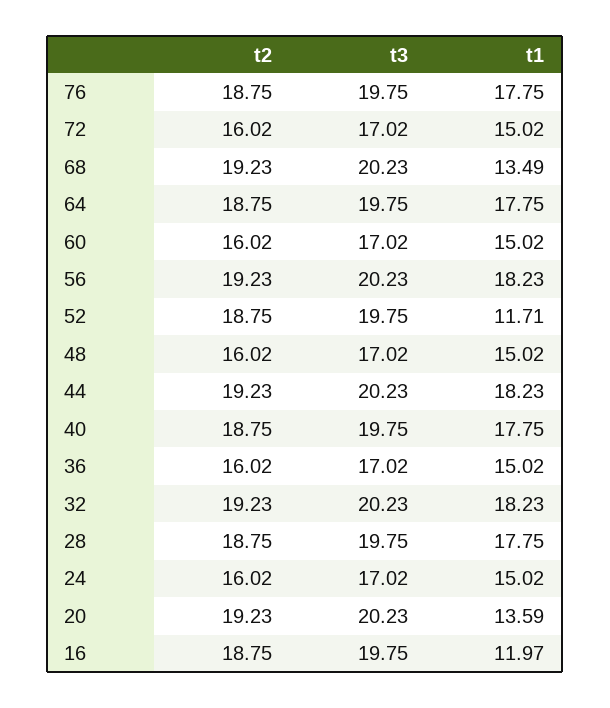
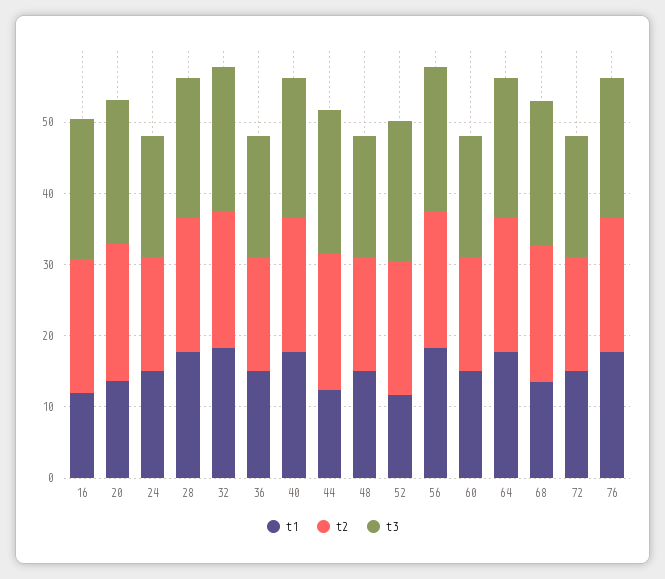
t1, 44: 18.23 -> 12

